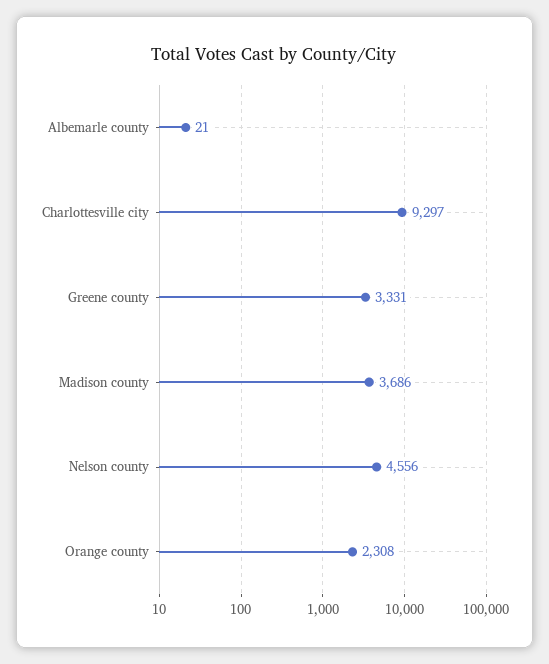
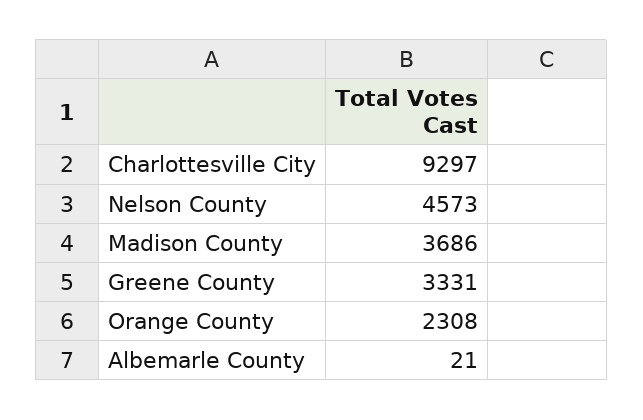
Nelson county: 4556 -> 4573

